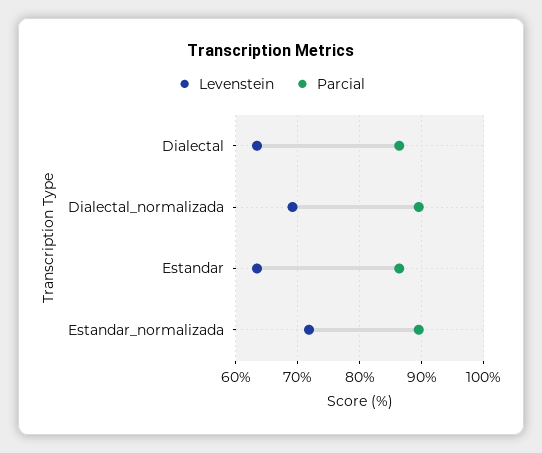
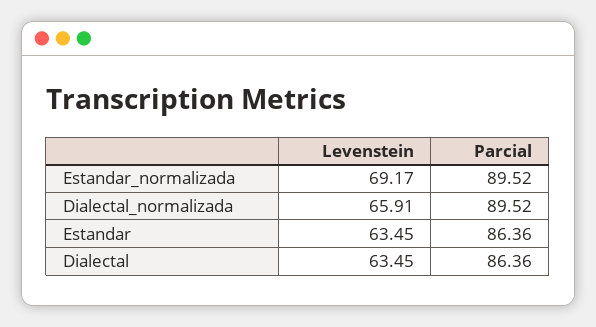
Levenstein, Dialectal_normalizada: 69 -> 65.91
Levenstein, Estandar_normalizada: 72 -> 69.17

